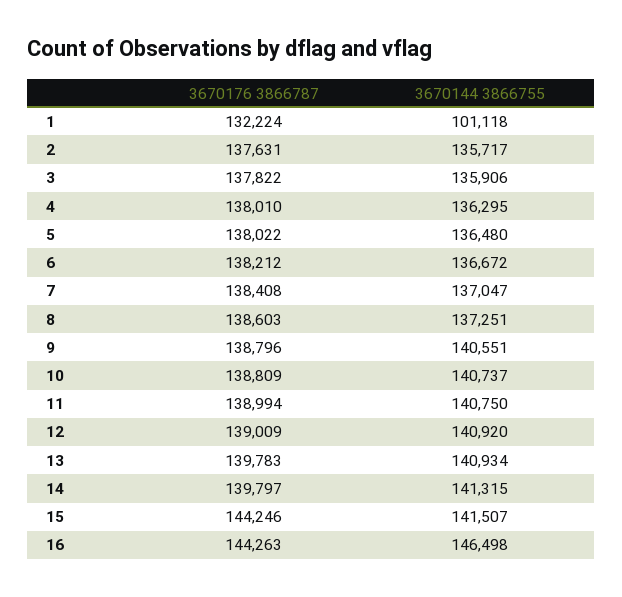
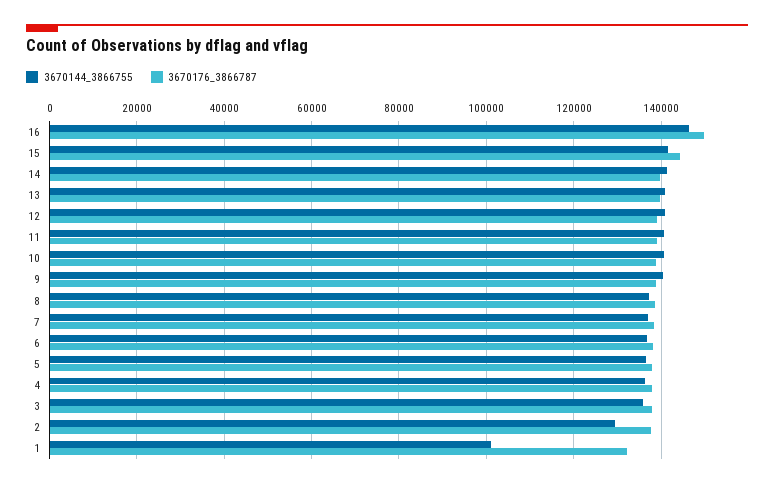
3670144 3866755, 2: 135717 -> 130000
3670176 3866787, 16: 144263 -> 150000

